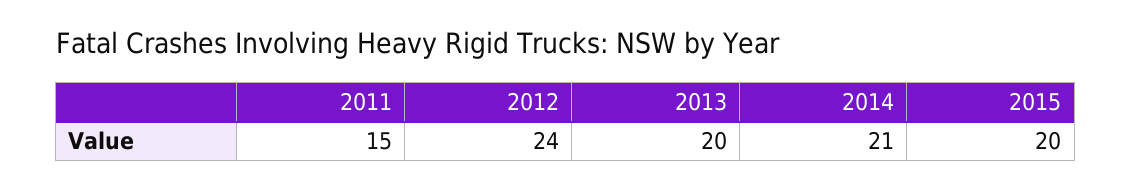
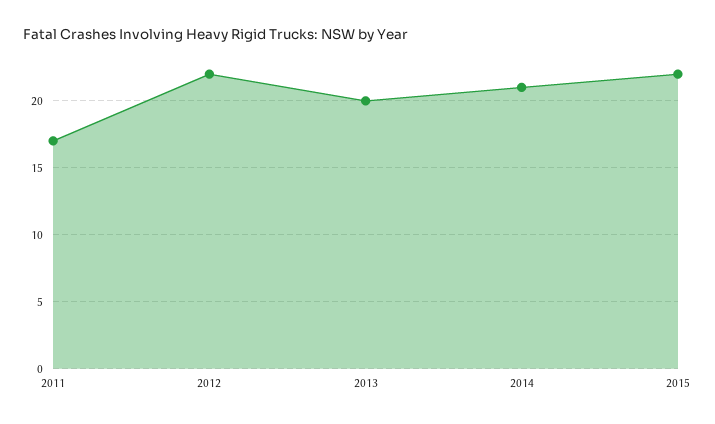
2011: 15 -> 17
2012: 24 -> 22
2015: 20 -> 22

